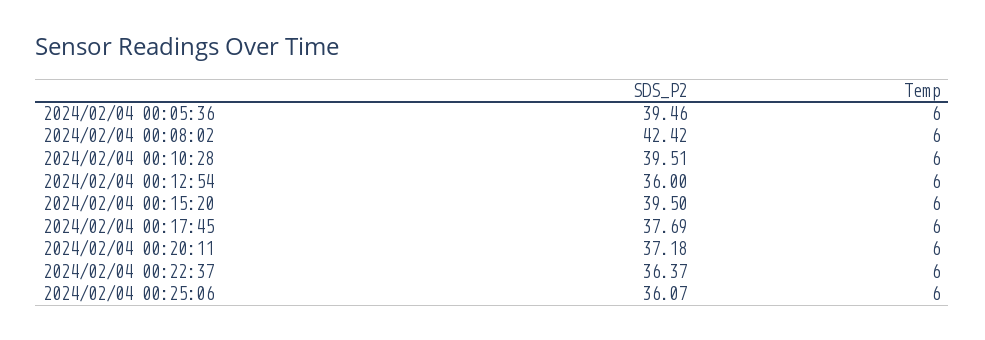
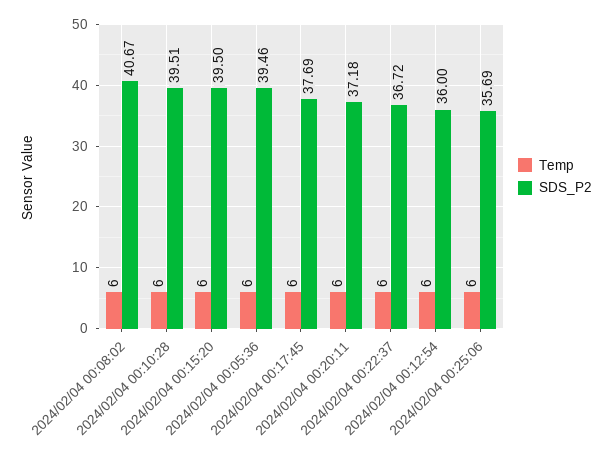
SDS_P2, 2024/02/04 00:08:02: 42.42 -> 40.67
SDS_P2, 2024/02/04 00:22:37: 36.37 -> 36.72
SDS_P2, 2024/02/04 00:25:06: 36.07 -> 35.69

